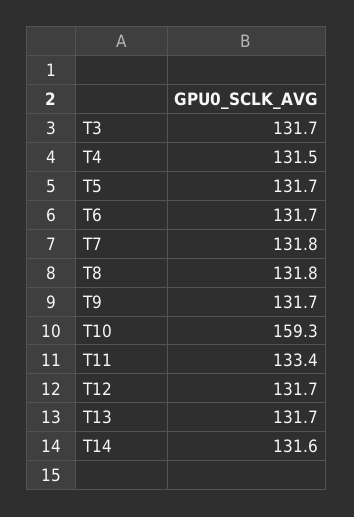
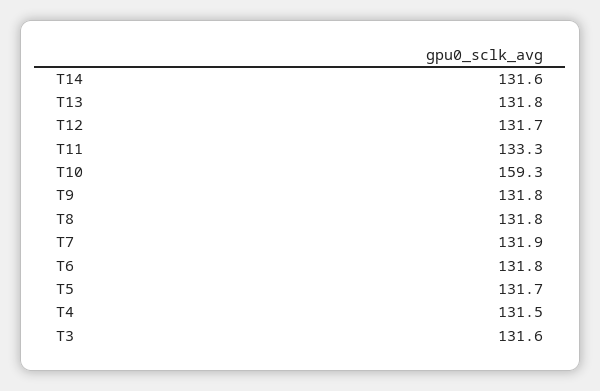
T3: 131.7 -> 131.6
T6: 131.7 -> 131.8
T7: 131.8 -> 131.9
T9: 131.7 -> 131.8
T11: 133.4 -> 133.3
T13: 131.7 -> 131.8

